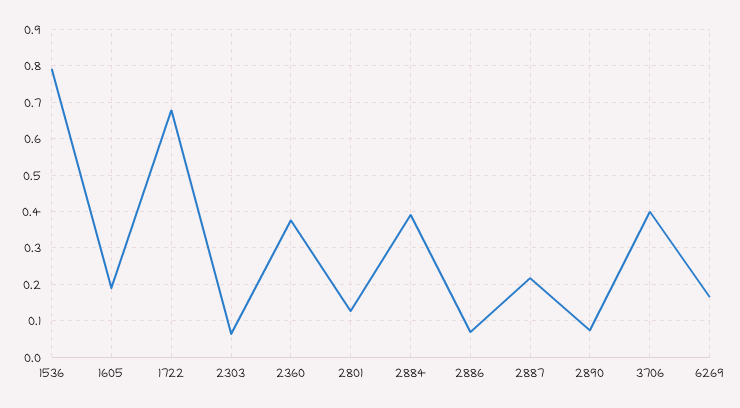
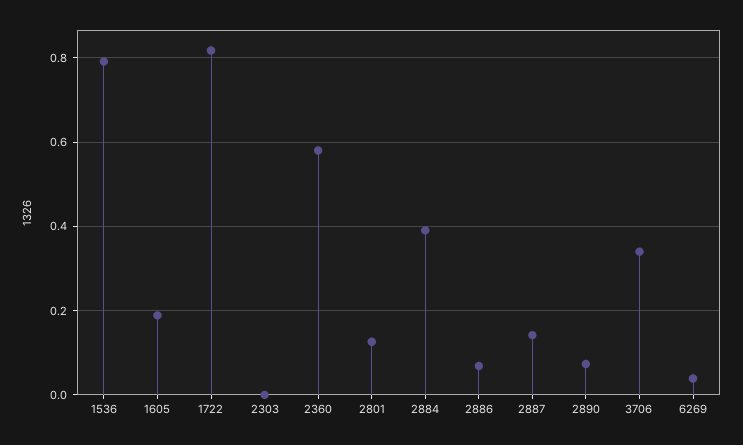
1722: 0.68 -> 0.82
2303: 0.06 -> 0
2360: 0.38 -> 0.58
2887: 0.22 -> 0.14
3706: 0.4 -> 0.34
6269: 0.16 -> 0.04

